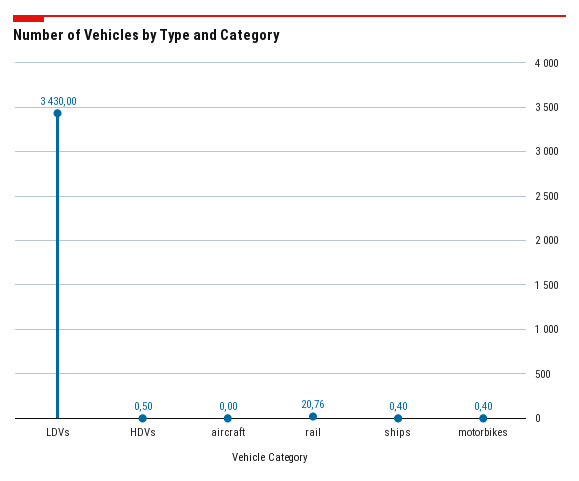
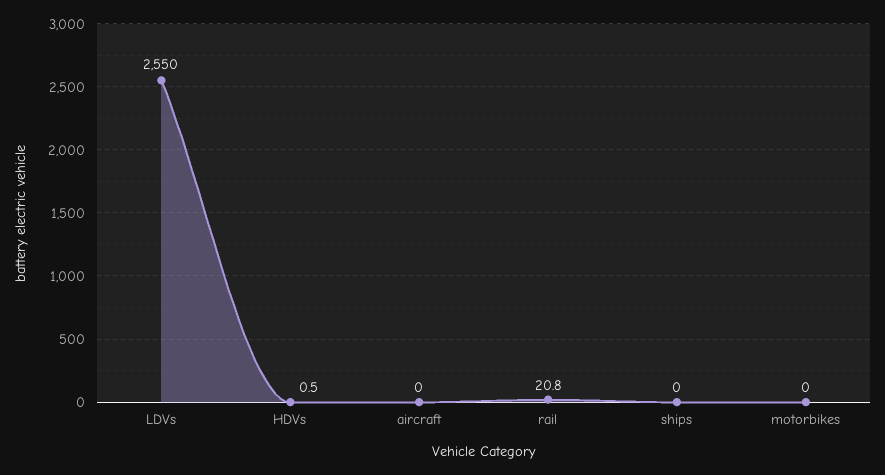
LDVs: 3430 -> 2550
ships: 0.4 -> 0
motorbikes: 0.4 -> 0

